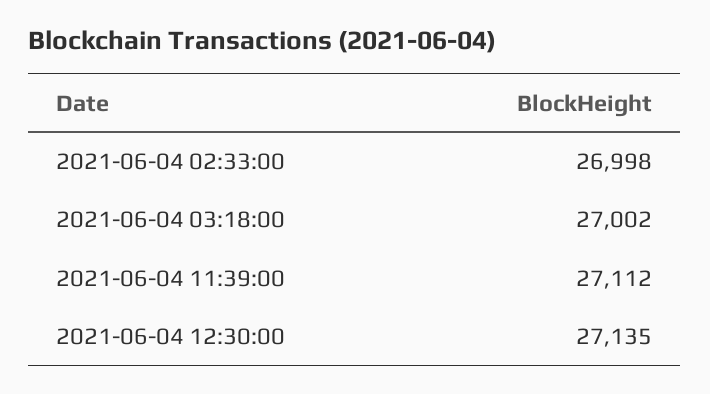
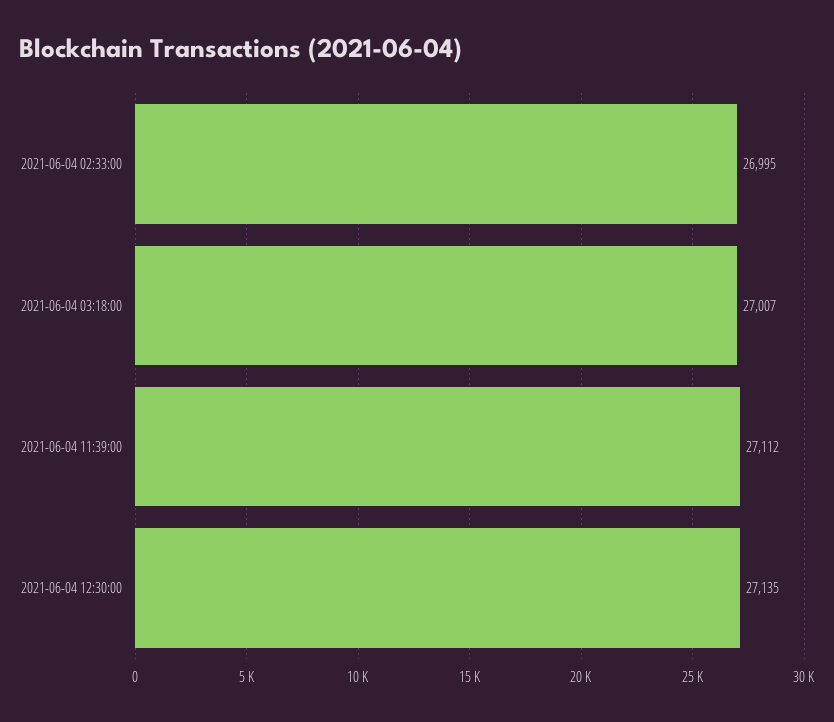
2021-06-04 02:33:00: 26998 -> 26995
2021-06-04 03:18:00: 27002 -> 27007

